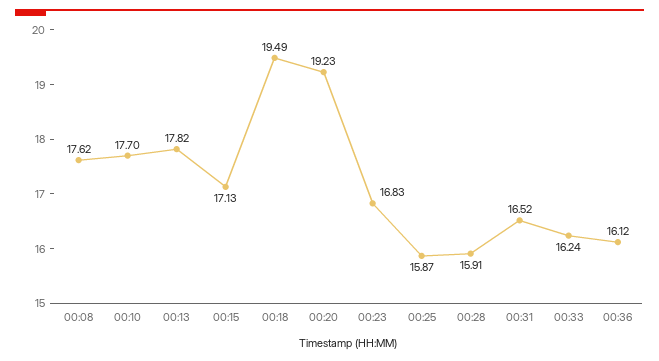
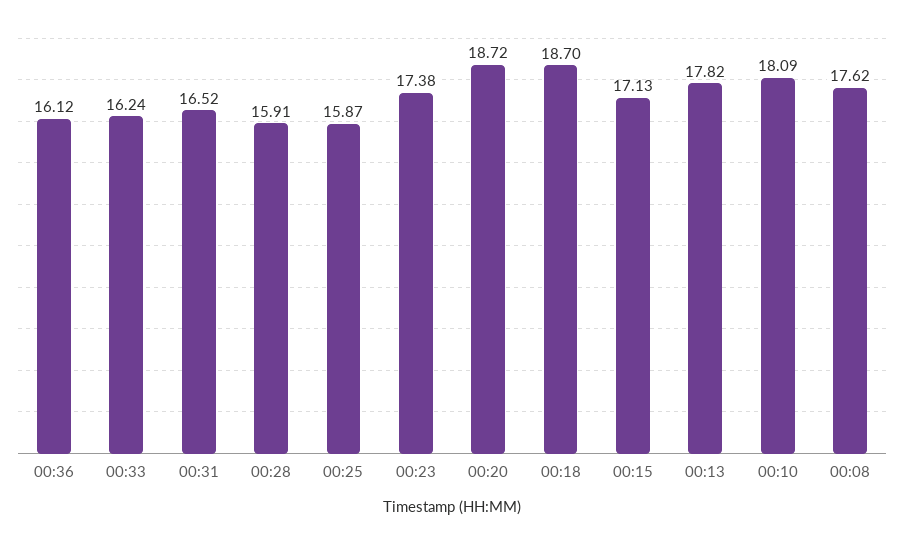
00:10: 17.7 -> 18.09
00:18: 19.49 -> 18.7
00:20: 19.23 -> 18.72
00:23: 16.83 -> 17.38

